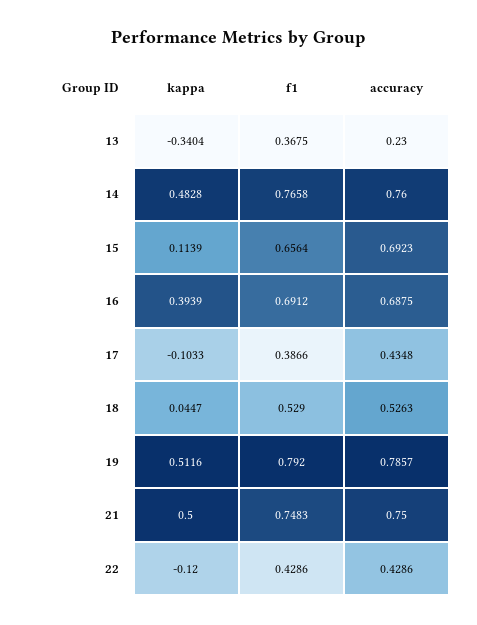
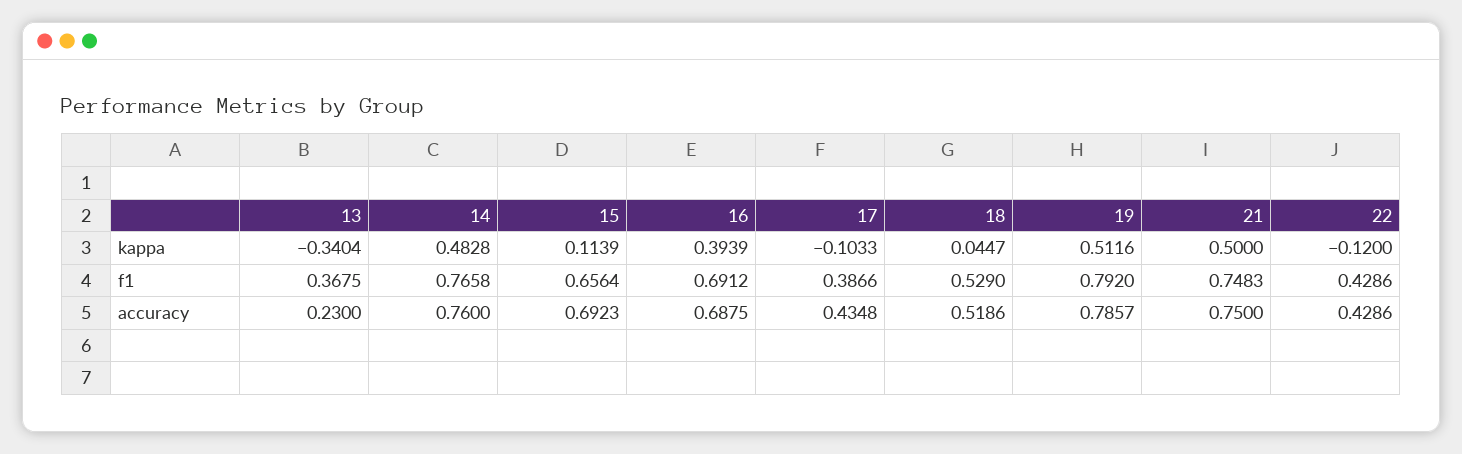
accuracy, 18: 0.5263 -> 0.5186

